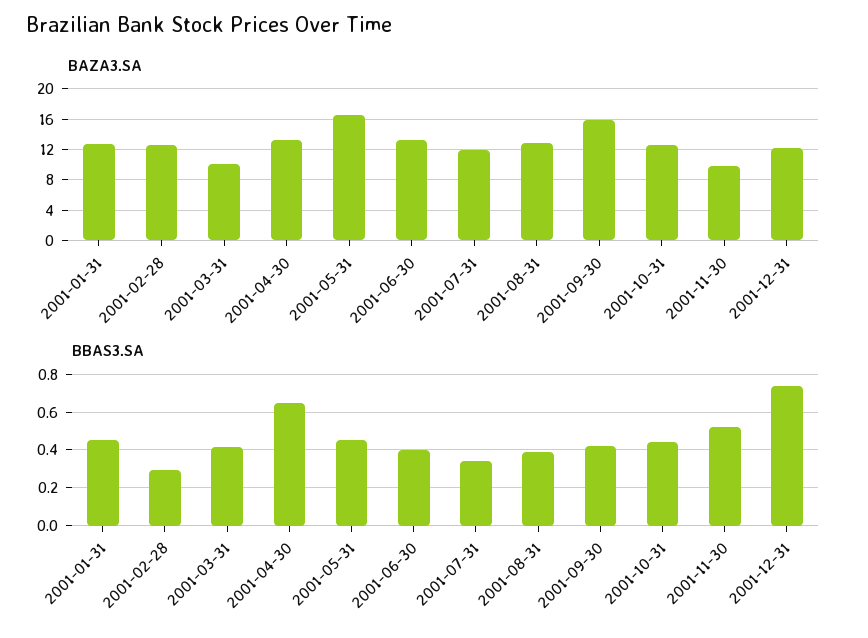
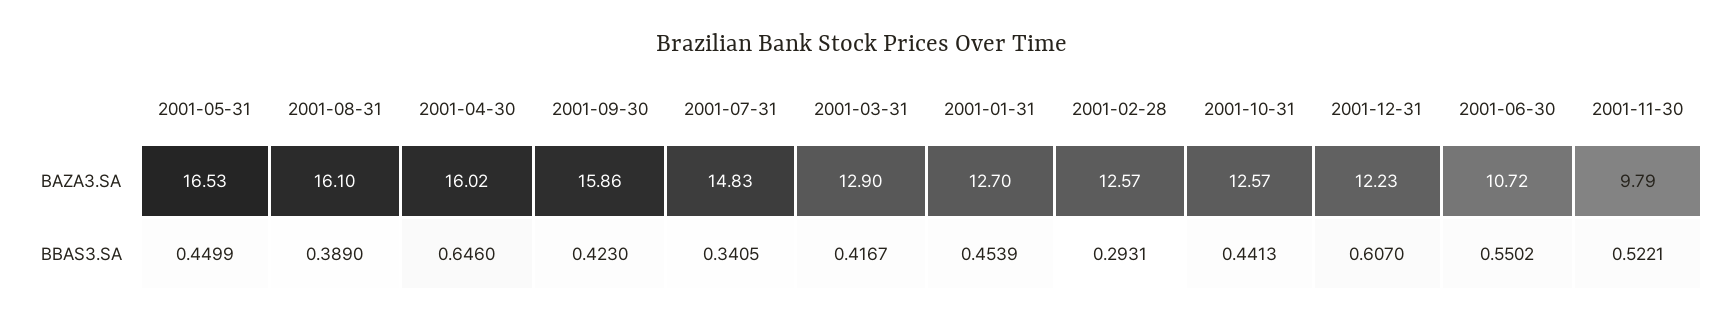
BAZA3.SA, 2001-03-31: 10 -> 12.9
BAZA3.SA, 2001-04-30: 13 -> 16.02
BAZA3.SA, 2001-06-30: 13 -> 10.72
BAZA3.SA, 2001-07-31: 12 -> 14.83
BAZA3.SA, 2001-08-31: 13 -> 16.1
BBAS3.SA, 2001-06-30: 0.4 -> 0.5502
BBAS3.SA, 2001-12-31: 0.75 -> 0.607

